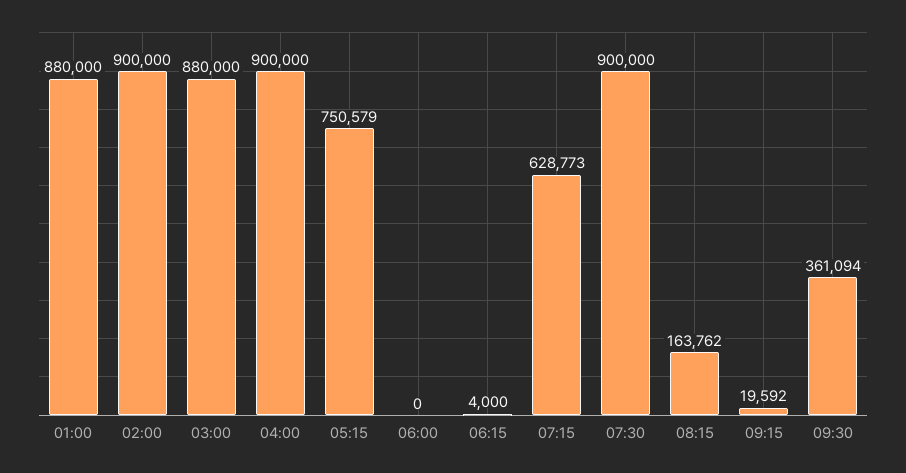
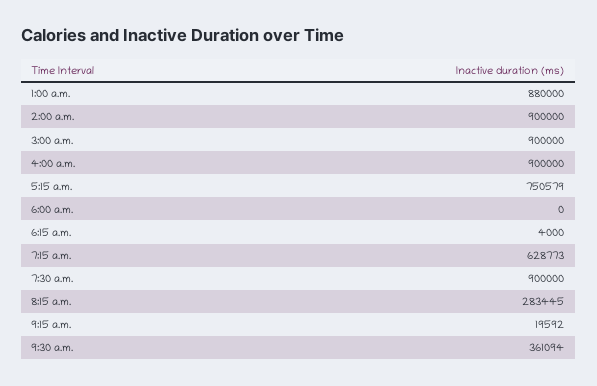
03:00: 880000 -> 900000
08:15: 163762 -> 283445

